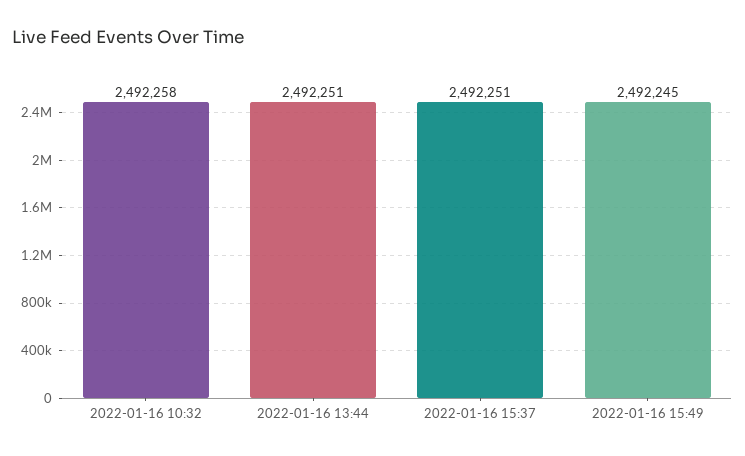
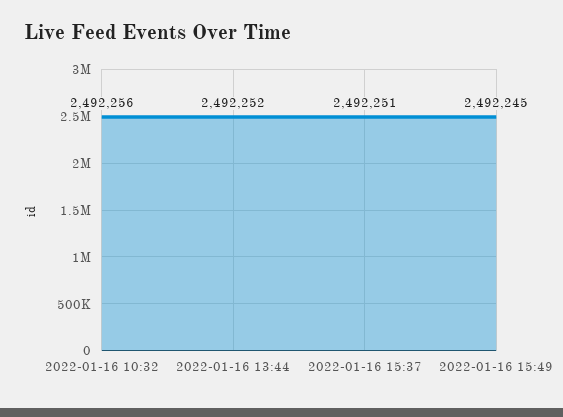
2022-01-16 10:32: 2492258 -> 2492256
2022-01-16 13:44: 2492251 -> 2492252

